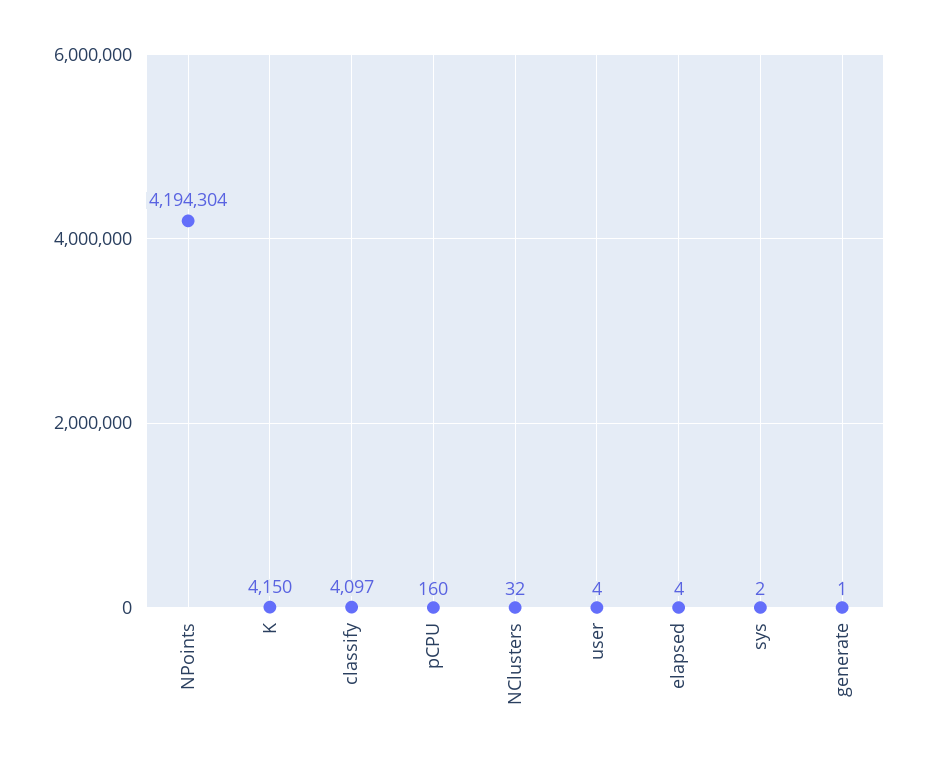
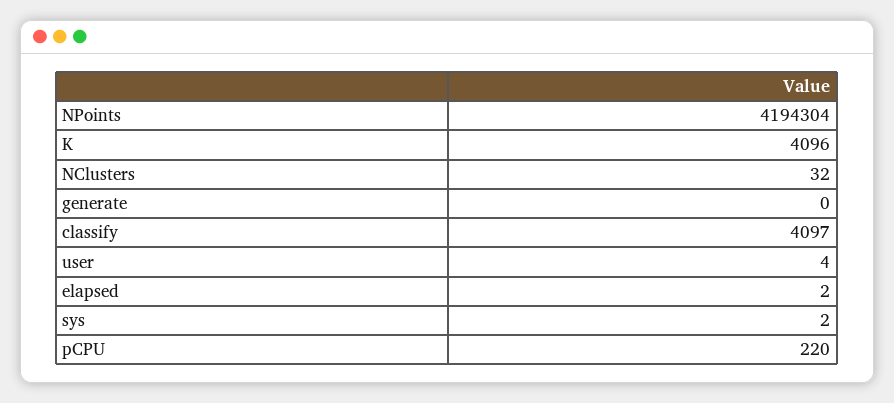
K: 4150 -> 4096
pCPU: 160 -> 220
elapsed: 4 -> 2
generate: 1 -> 0

